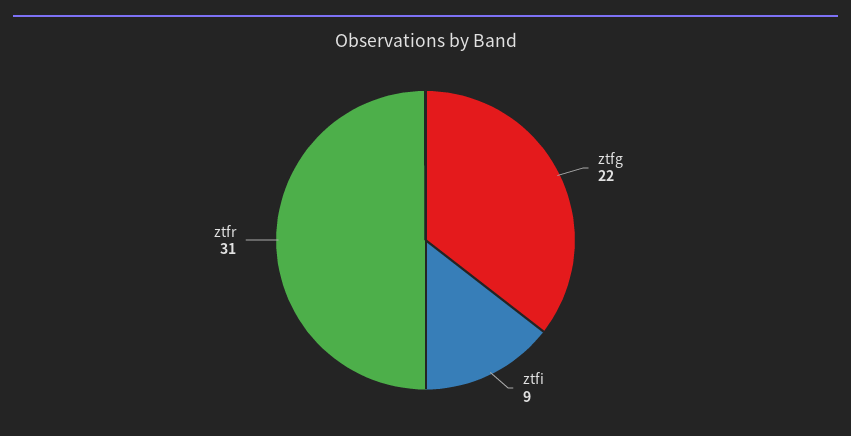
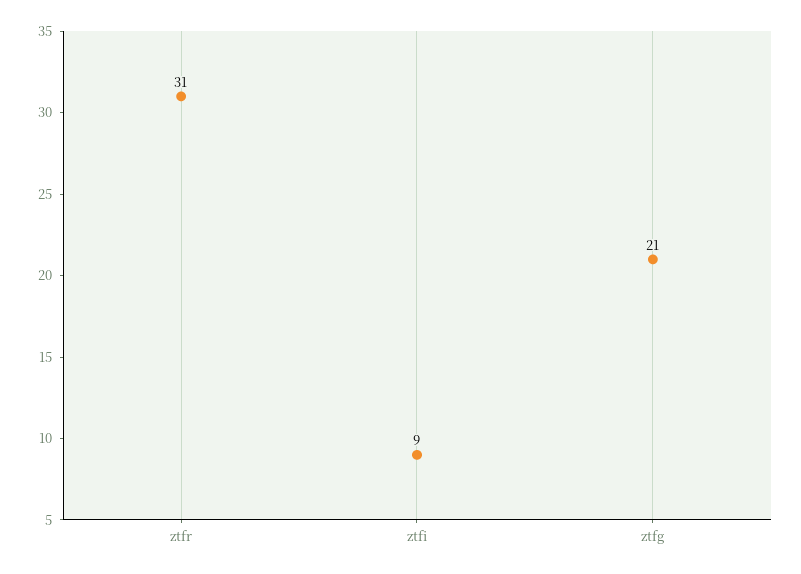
ztfg: 22 -> 21

